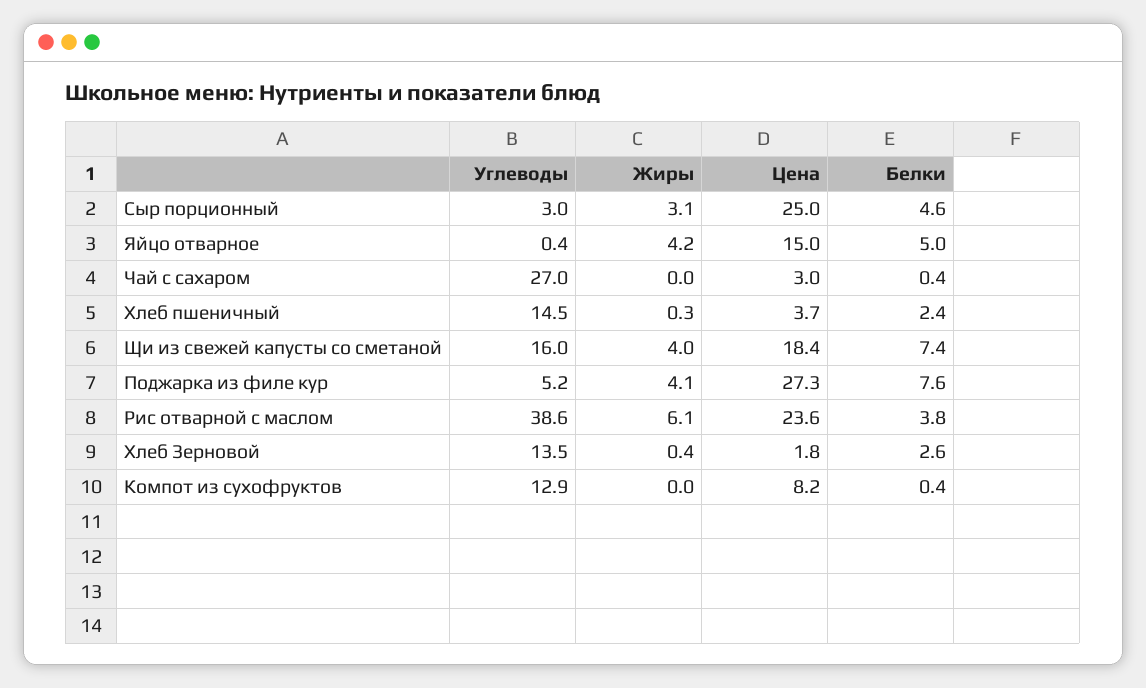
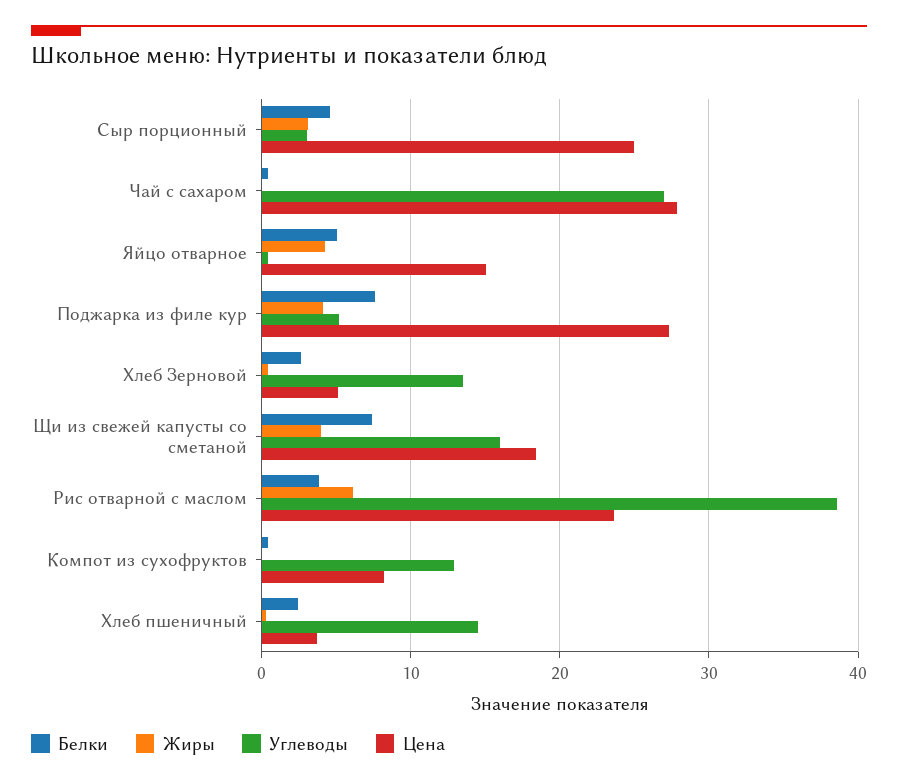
Цена, Чай с сахаром: 3 -> 28
Цена, Хлеб Зерновой: 1.8 -> 5

